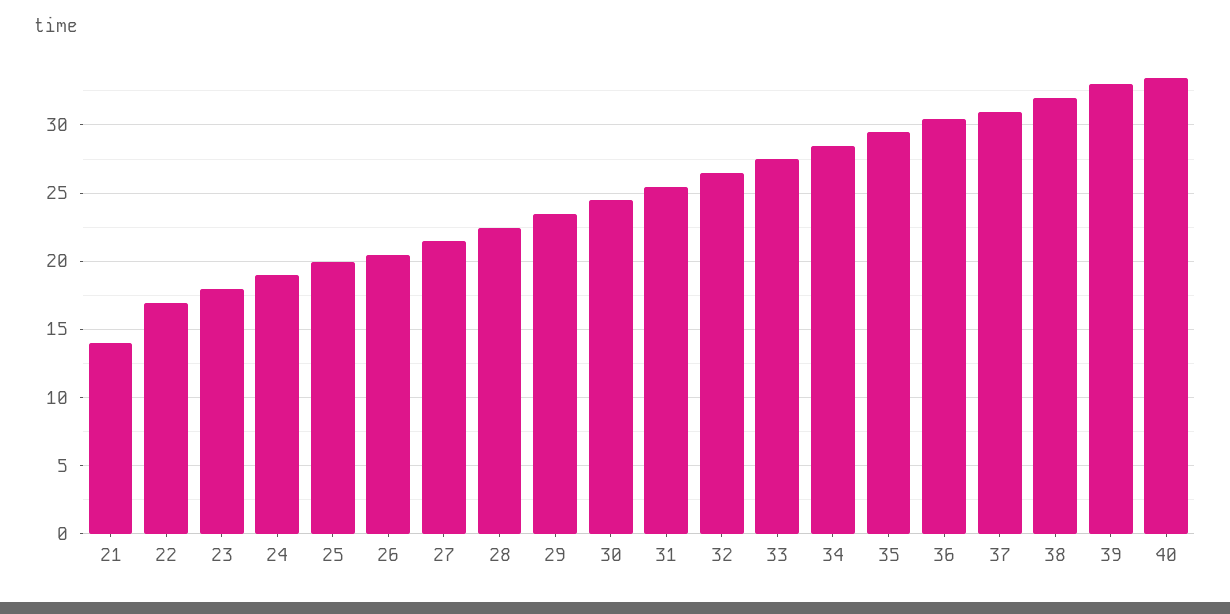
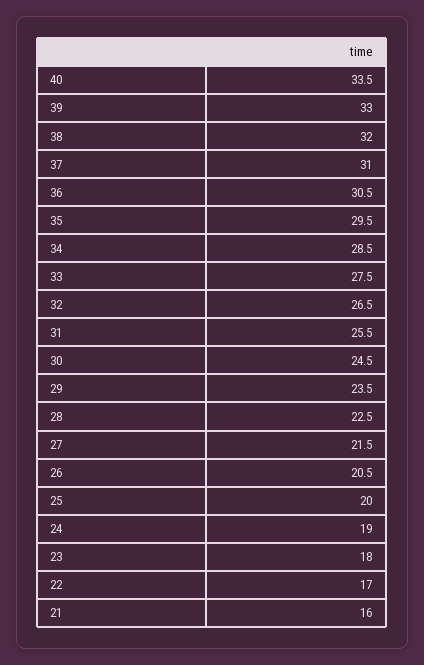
21: 14 -> 16

